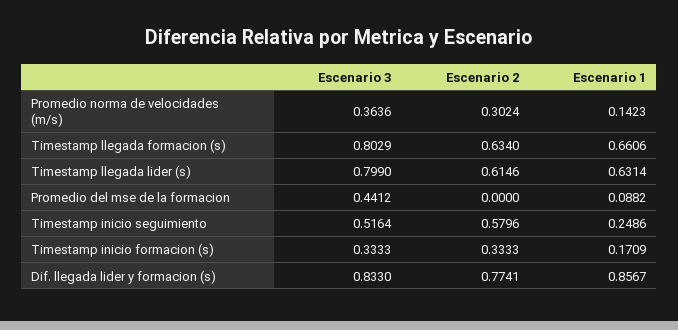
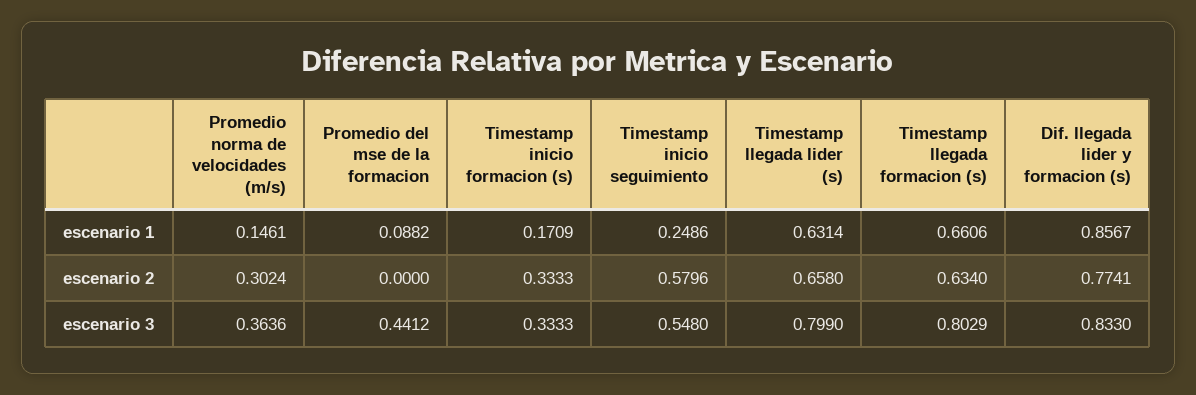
Escenario 1, Promedio norma de velocidades (m/s): 0.1423 -> 0.1461
Escenario 2, Timestamp llegada lider (s): 0.6146 -> 0.658
Escenario 3, Timestamp inicio seguimiento: 0.5164 -> 0.548

